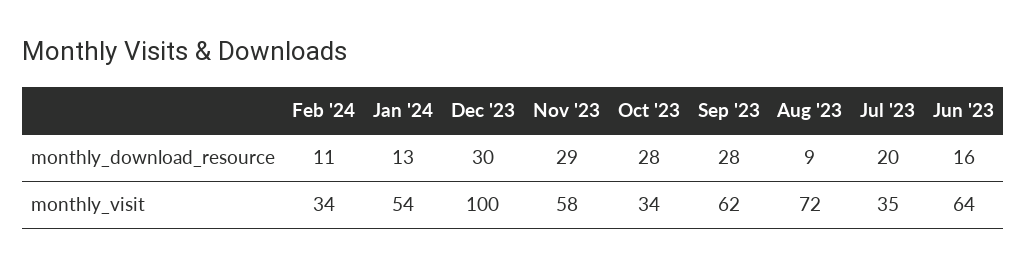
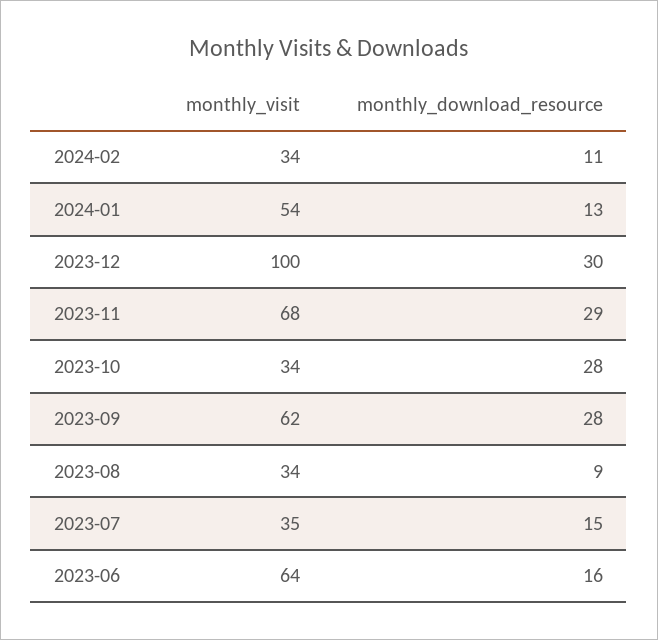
Jul '23, monthly_download_resource: 20 -> 15
Nov '23, monthly_visit: 58 -> 68
Aug '23, monthly_visit: 72 -> 34

